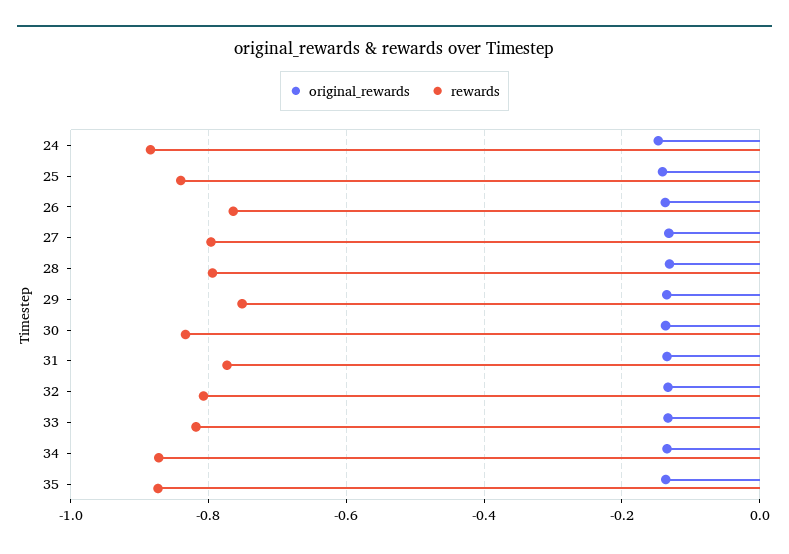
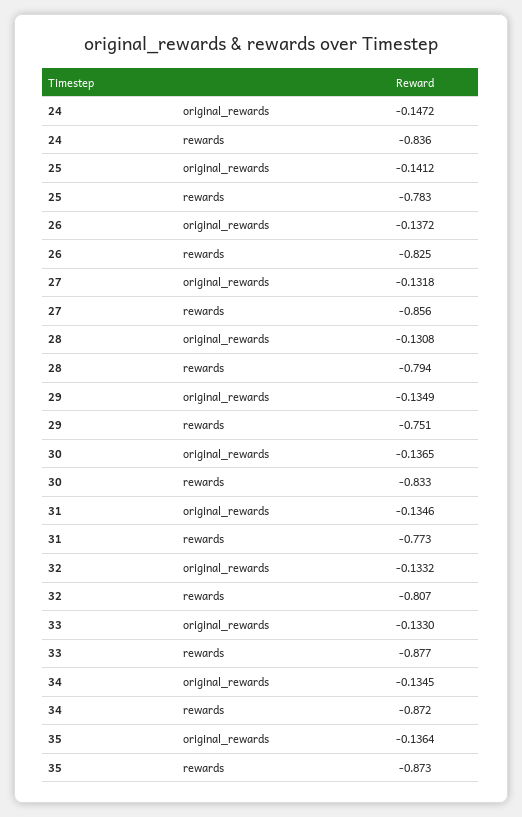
rewards, 24: -0.88 -> -0.836
rewards, 25: -0.84 -> -0.783
rewards, 26: -0.76 -> -0.825
rewards, 27: -0.8 -> -0.856
rewards, 33: -0.82 -> -0.877

